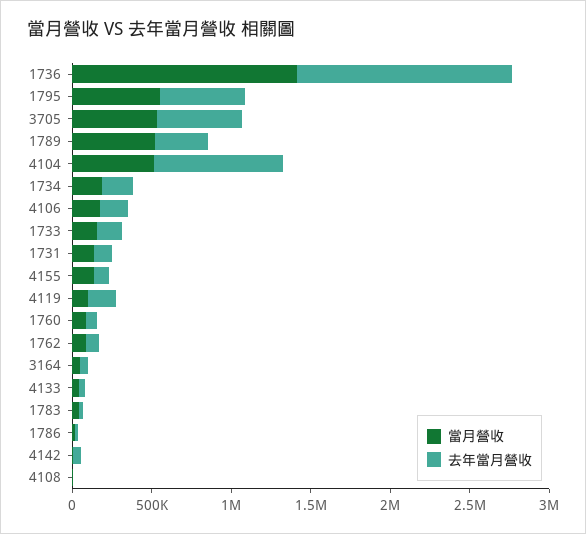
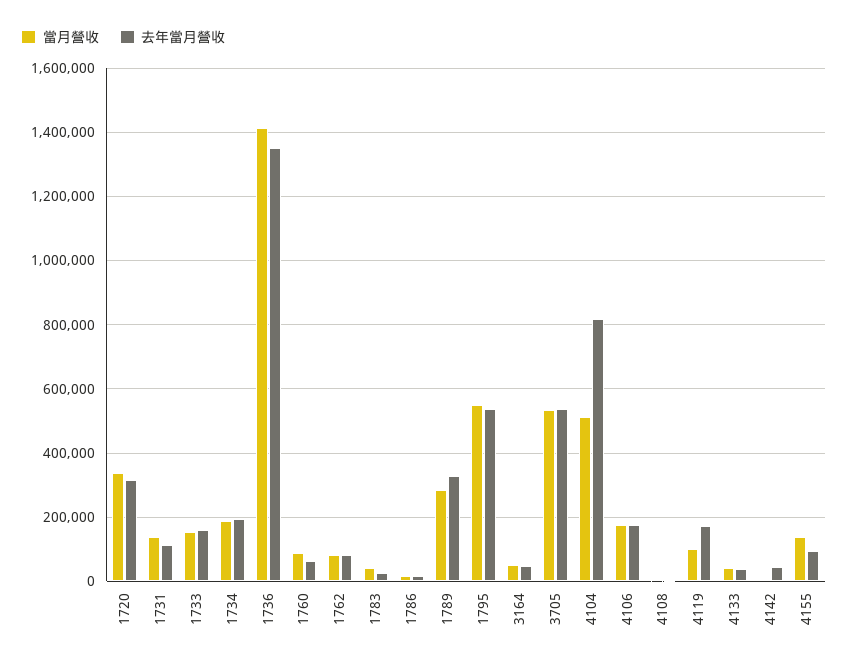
當月營收, 1789: 500000 -> 280000
當月營收, 1720: none -> 340000
去年當月營收, 1720: none -> 320000

